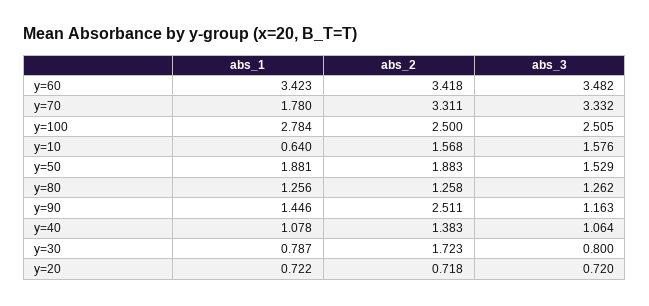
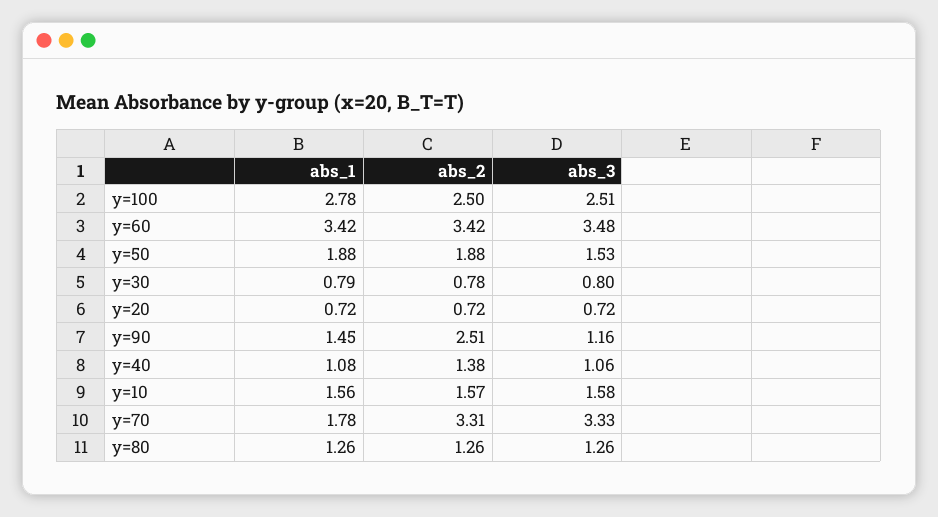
abs_1, y=10: 0.64 -> 1.56
abs_2, y=30: 1.723 -> 0.78

